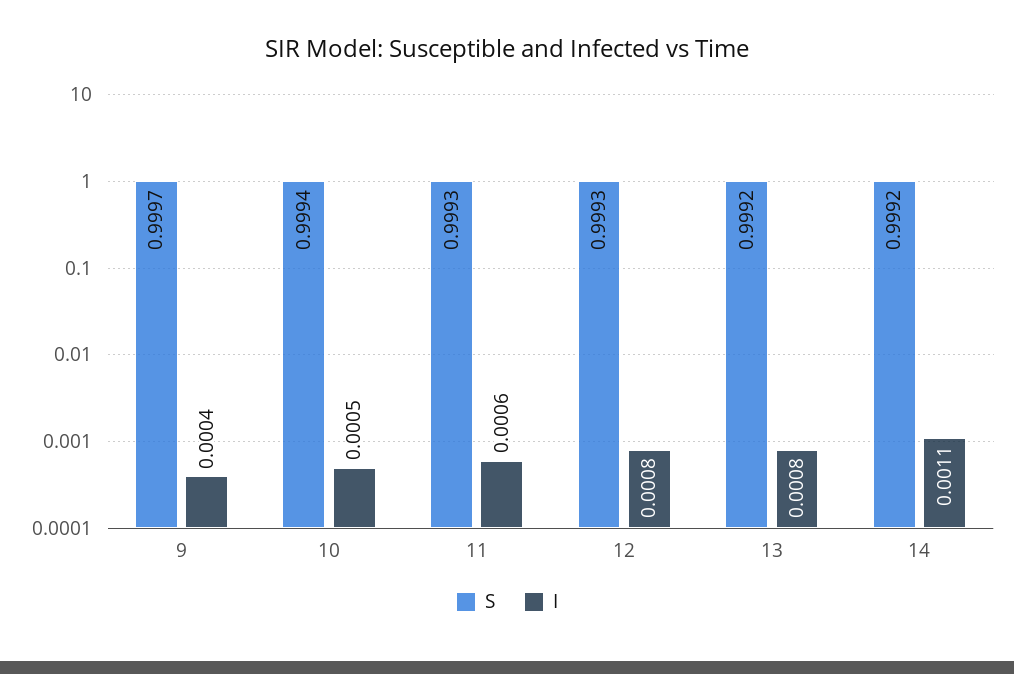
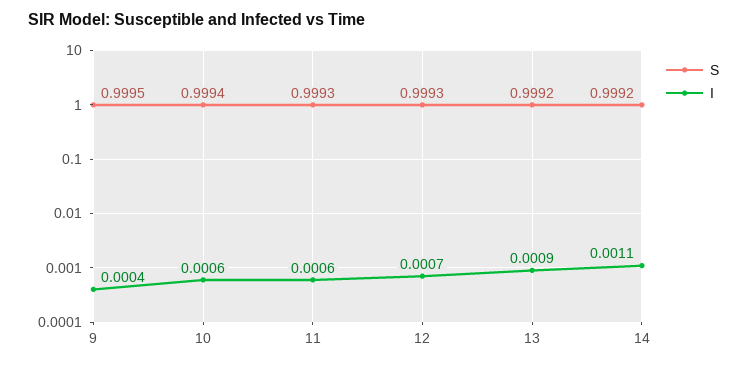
S, 9: 0.9997 -> 0.9995
I, 10: 0.0005 -> 0.0006
I, 12: 0.0008 -> 0.0007
I, 13: 0.0008 -> 0.0009

